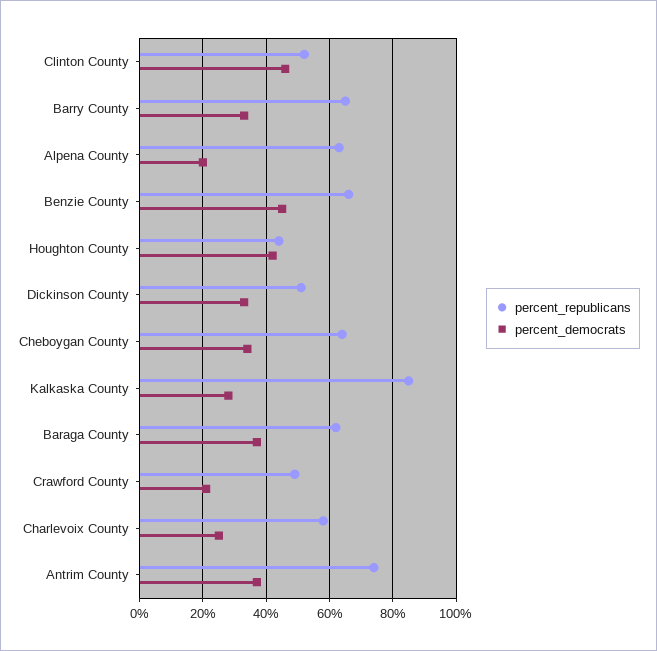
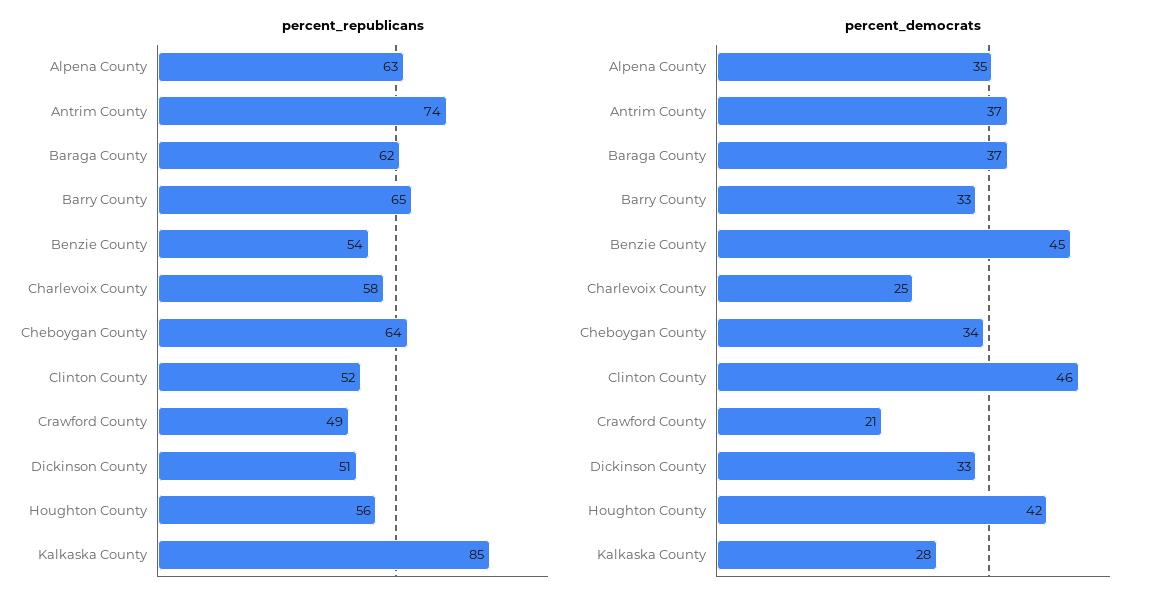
percent_democrats, Alpena County: 20 -> 35
percent_republicans, Benzie County: 65 -> 54
percent_republicans, Houghton County: 45 -> 56

